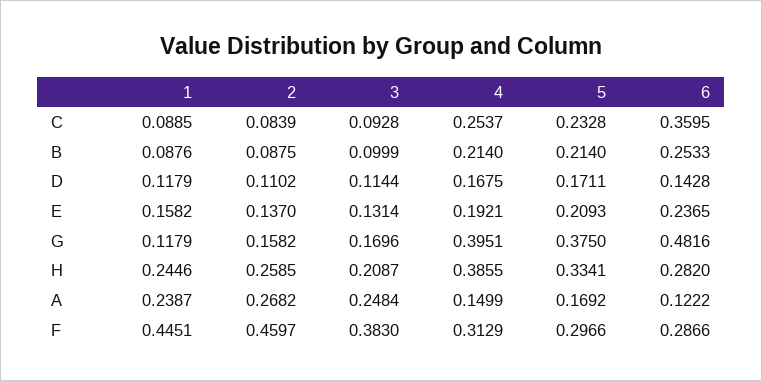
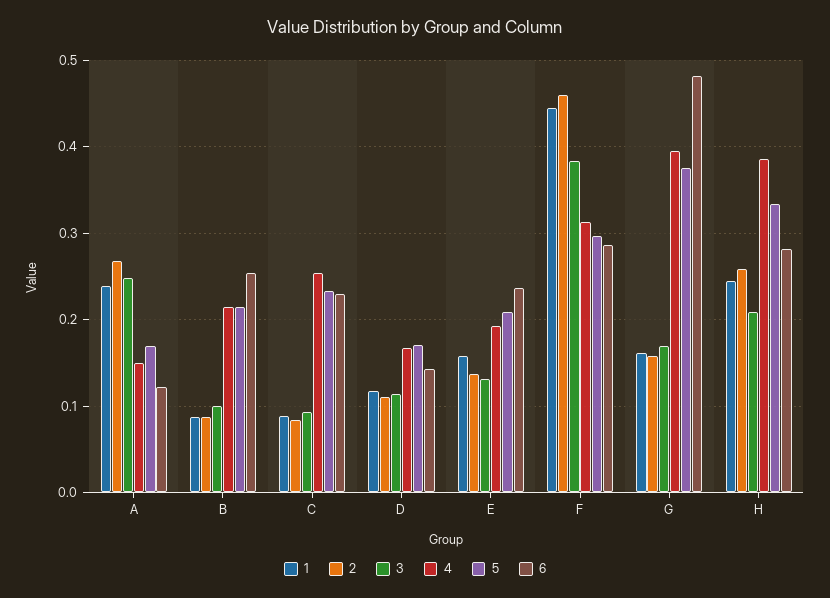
6, C: 0.3595 -> 0.23
1, G: 0.1179 -> 0.16

